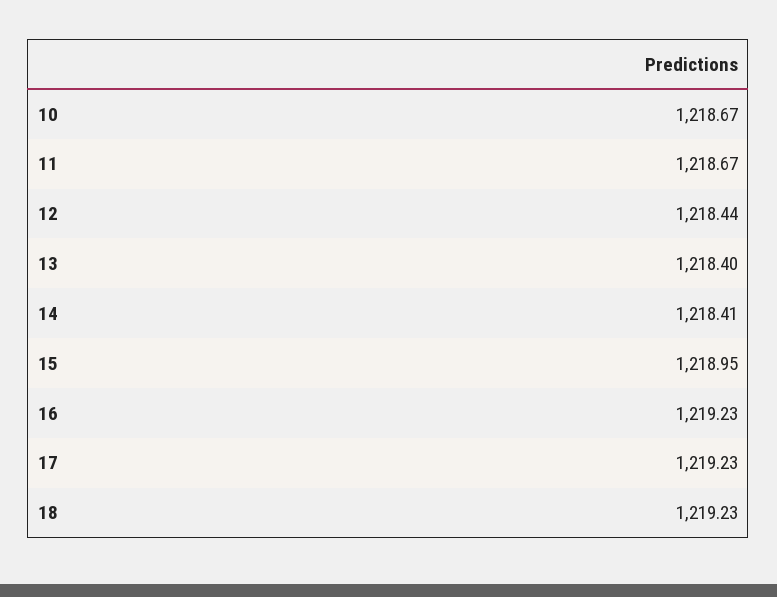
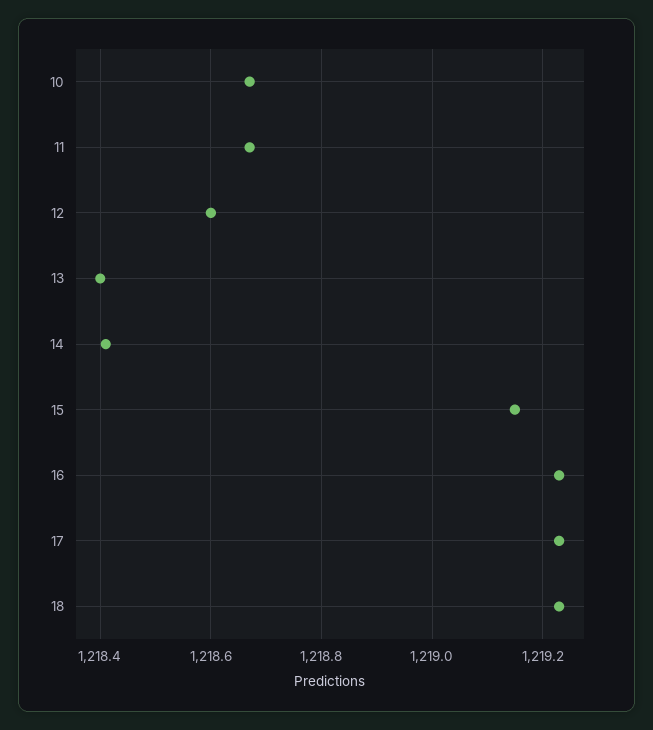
12: 1218.44 -> 1218.6
15: 1218.95 -> 1219.15

